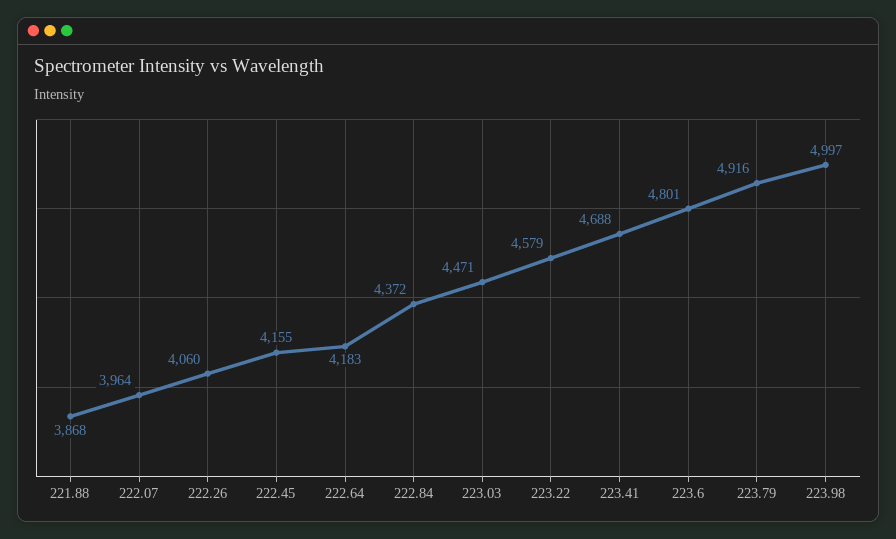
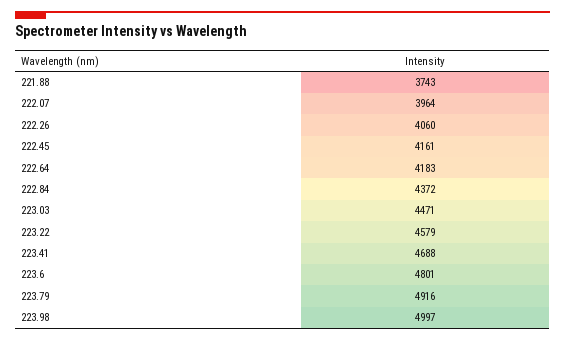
221.88: 3868 -> 3743
222.45: 4155 -> 4161

